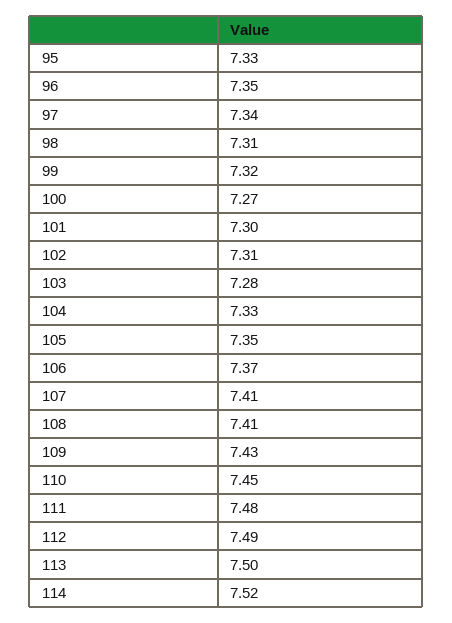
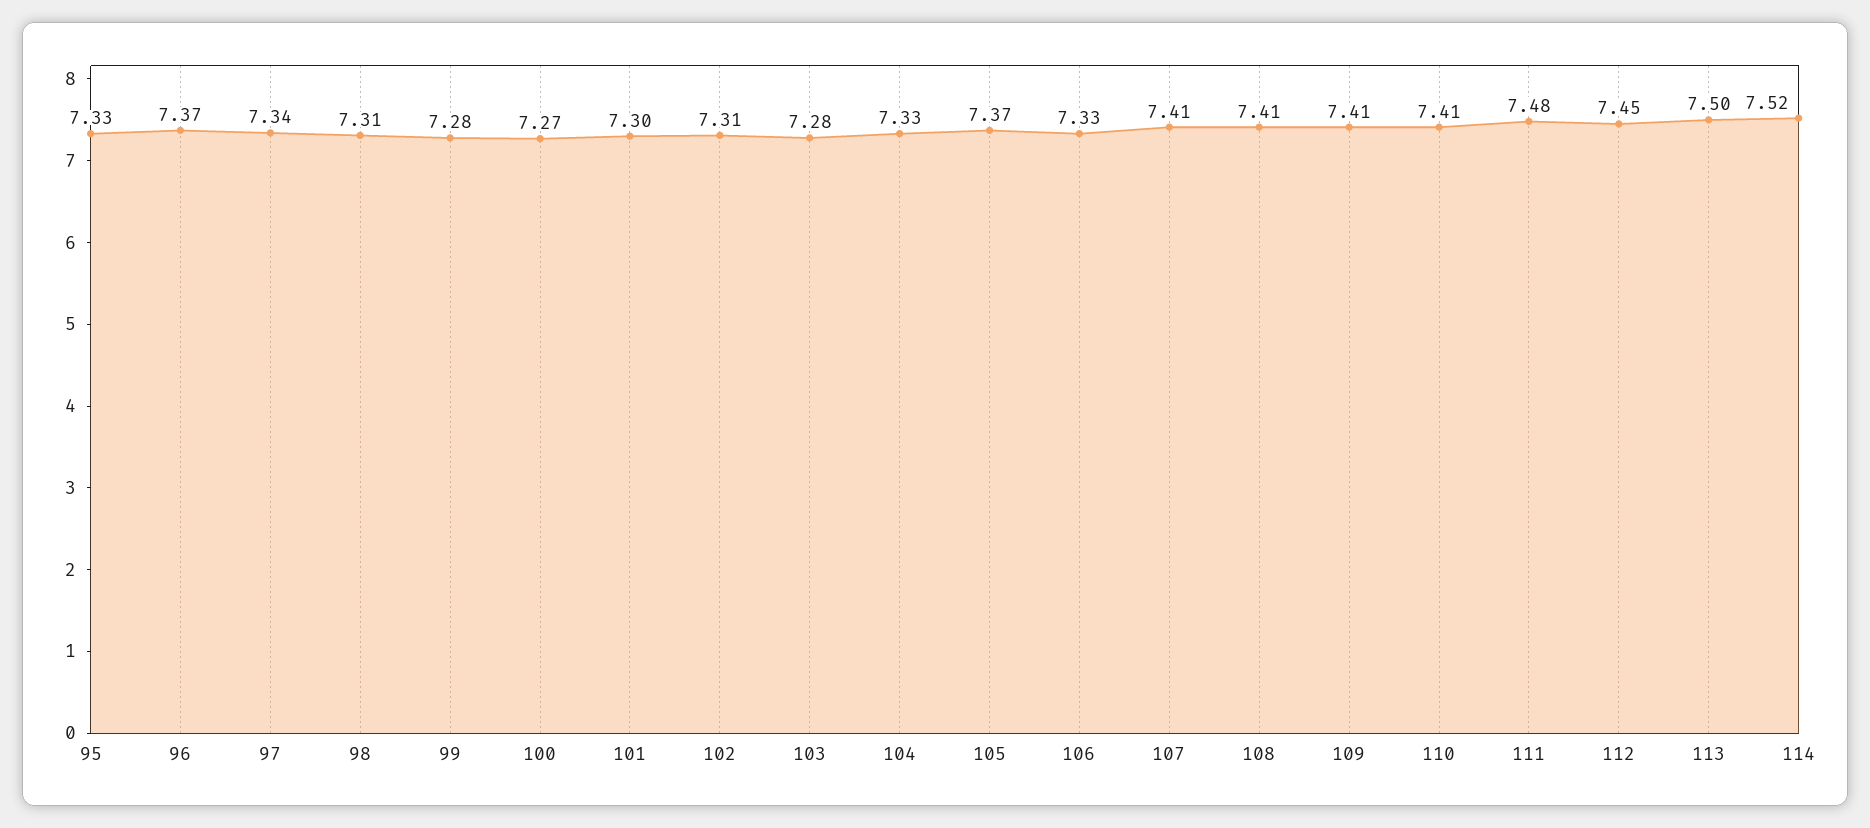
96: 7.35 -> 7.37
99: 7.32 -> 7.28
105: 7.35 -> 7.37
106: 7.37 -> 7.33
109: 7.43 -> 7.41
110: 7.45 -> 7.41
112: 7.49 -> 7.45

